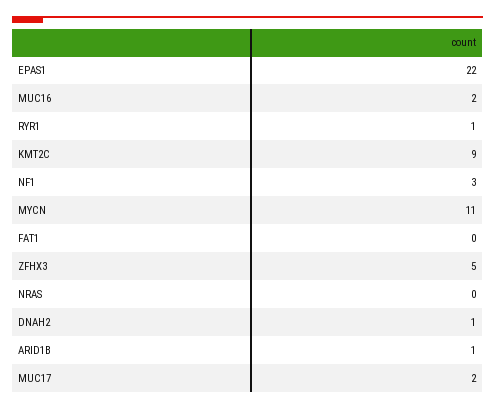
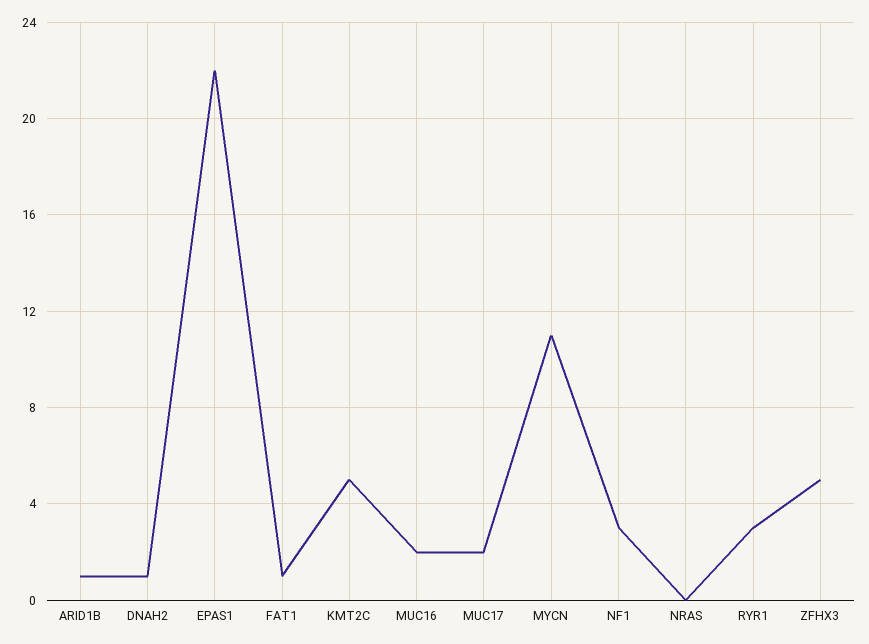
RYR1: 1 -> 3
KMT2C: 9 -> 5
FAT1: 0 -> 1

